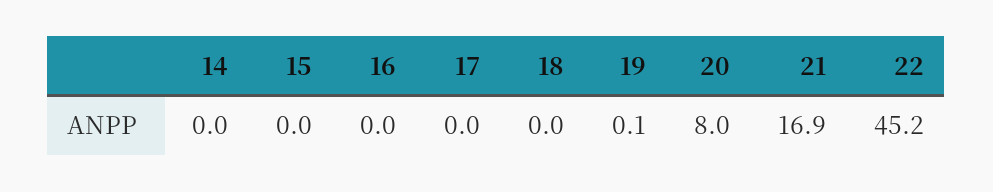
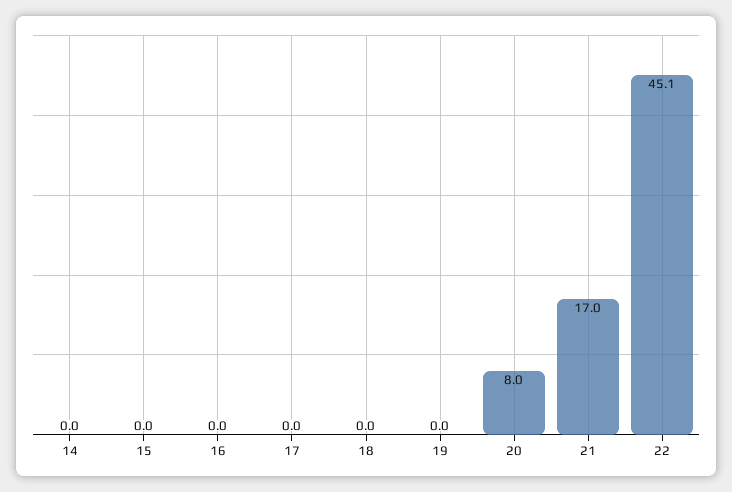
19: 0.1 -> 0
21: 16.9 -> 17
22: 45.2 -> 45.1

